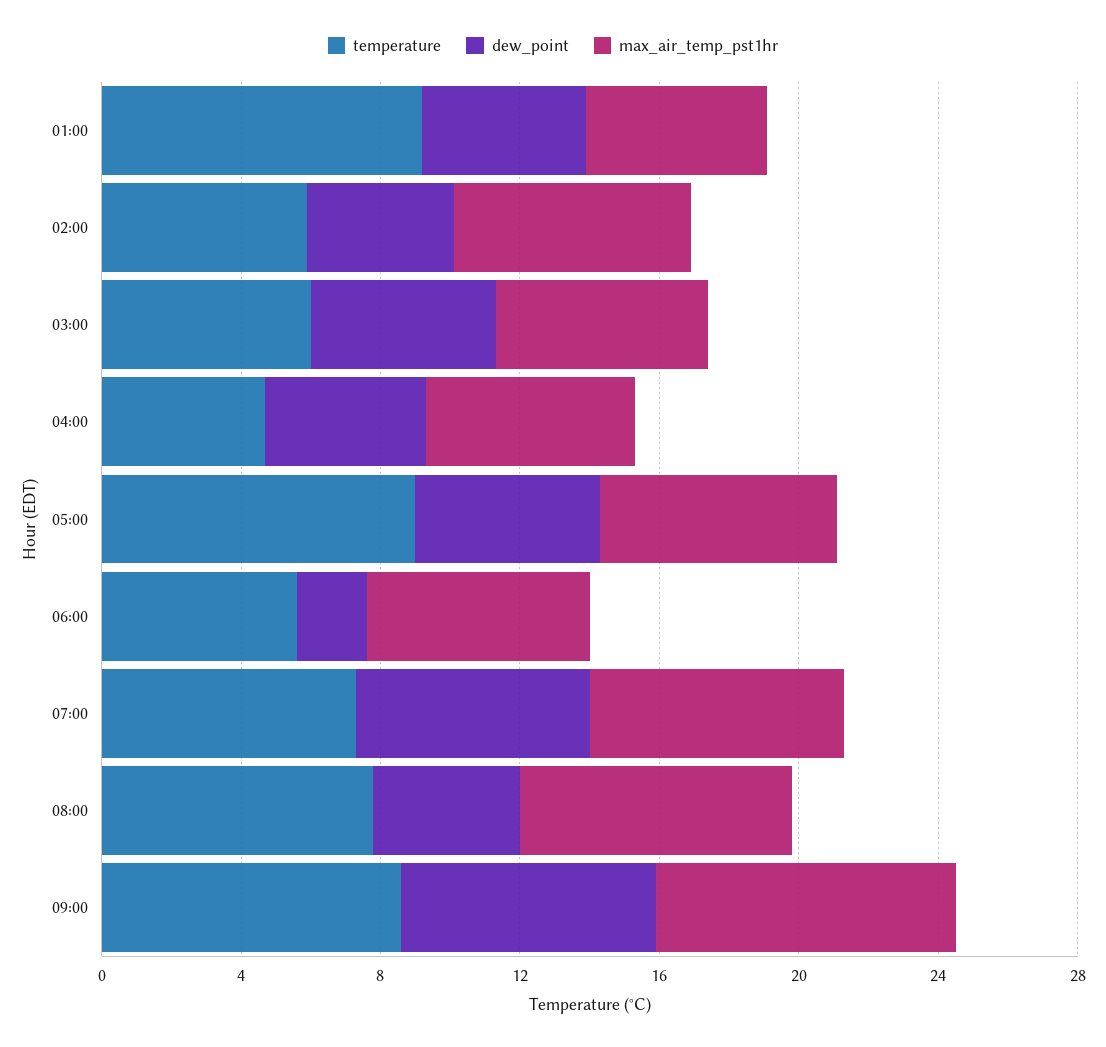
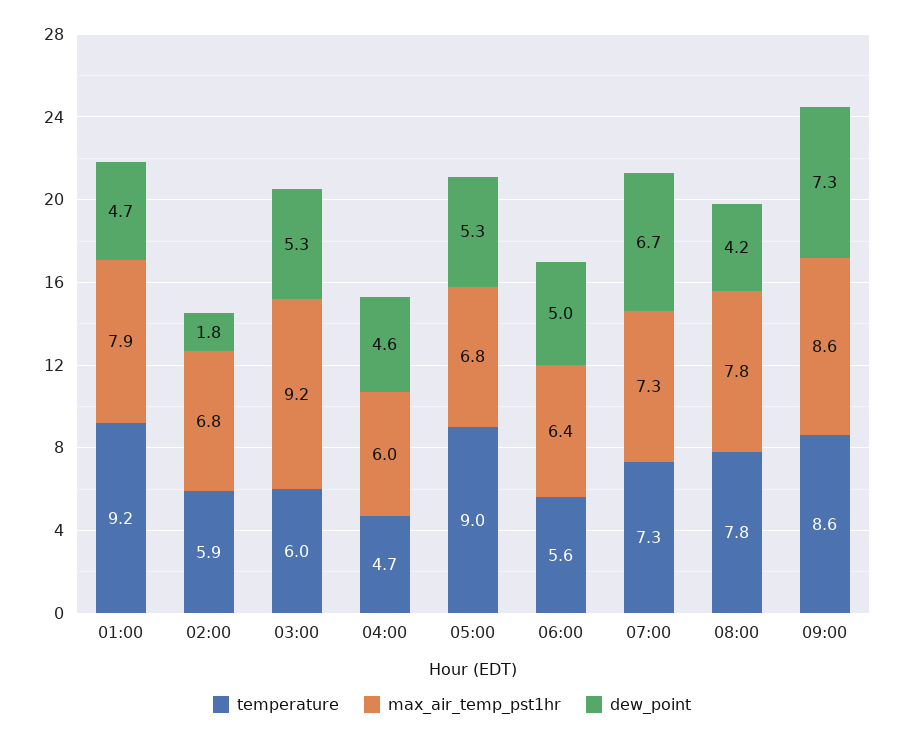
max_air_temp_pst1hr, 01:00: 5 -> 7.9
dew_point, 02:00: 4 -> 1.8
max_air_temp_pst1hr, 03:00: 6 -> 9.2
dew_point, 06:00: 2 -> 5

